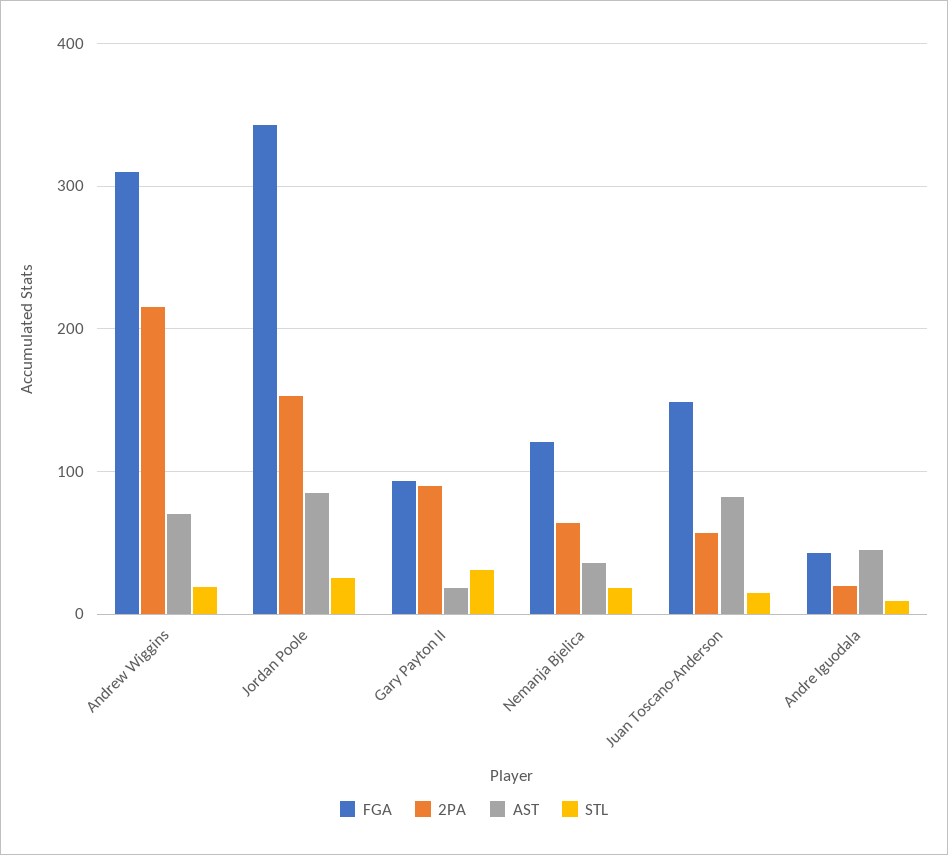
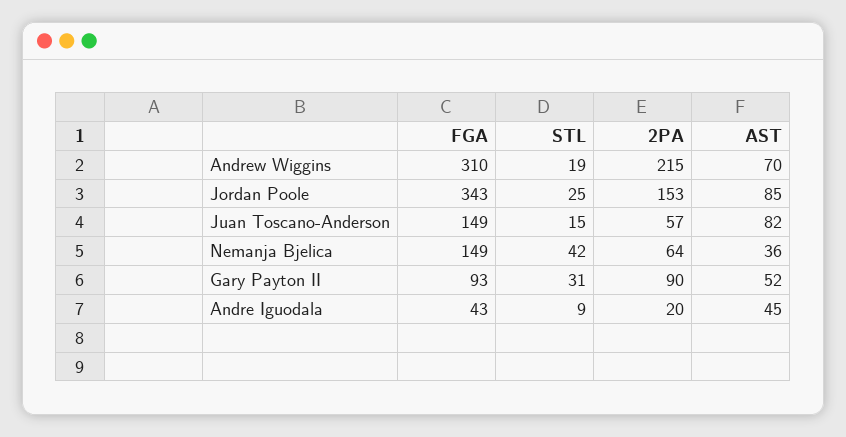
AST, Gary Payton II: 20 -> 52
FGA, Nemanja Bjelica: 120 -> 149
STL, Nemanja Bjelica: 20 -> 42

